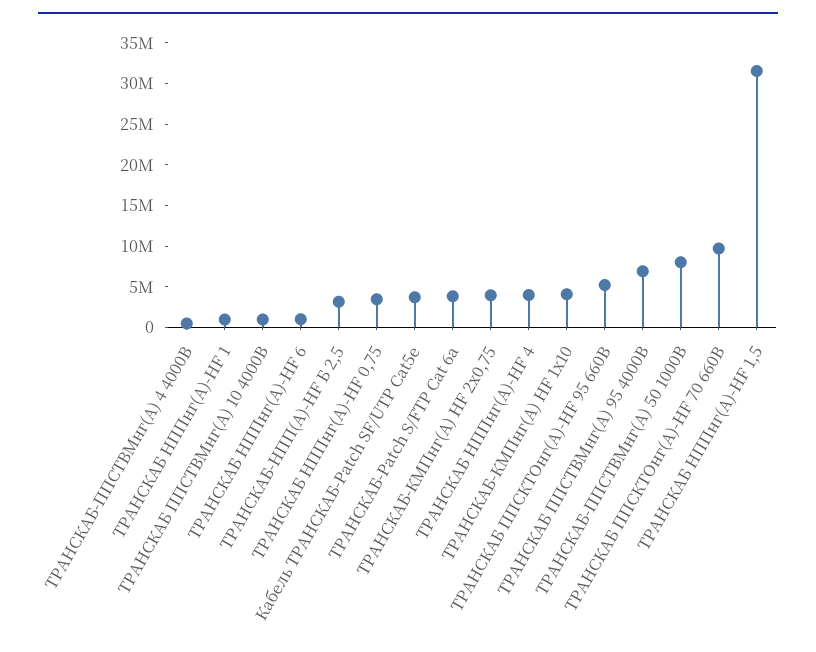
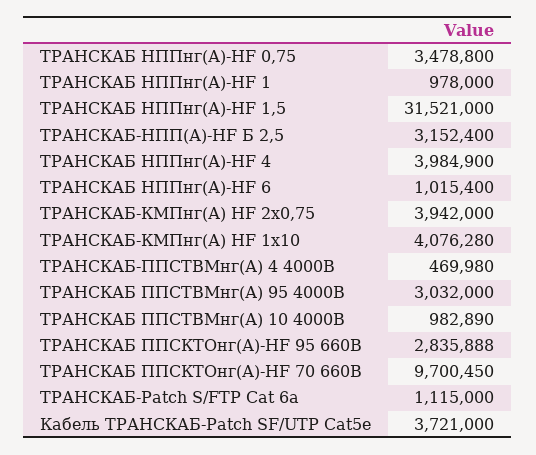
ТРАНСКАБ-Patch S/FTP Cat 6a: 4000000 -> 1115000
ТРАНСКАБ ППСКТОнг(А)-НF 95 660В: 5000000 -> 2835888
ТРАНСКАБ ППСТВМнг(А) 95 4000В: 7000000 -> 3032000
ТРАНСКАБ-ППСТВМнг(А) 50 1000В: 8000000 -> none

